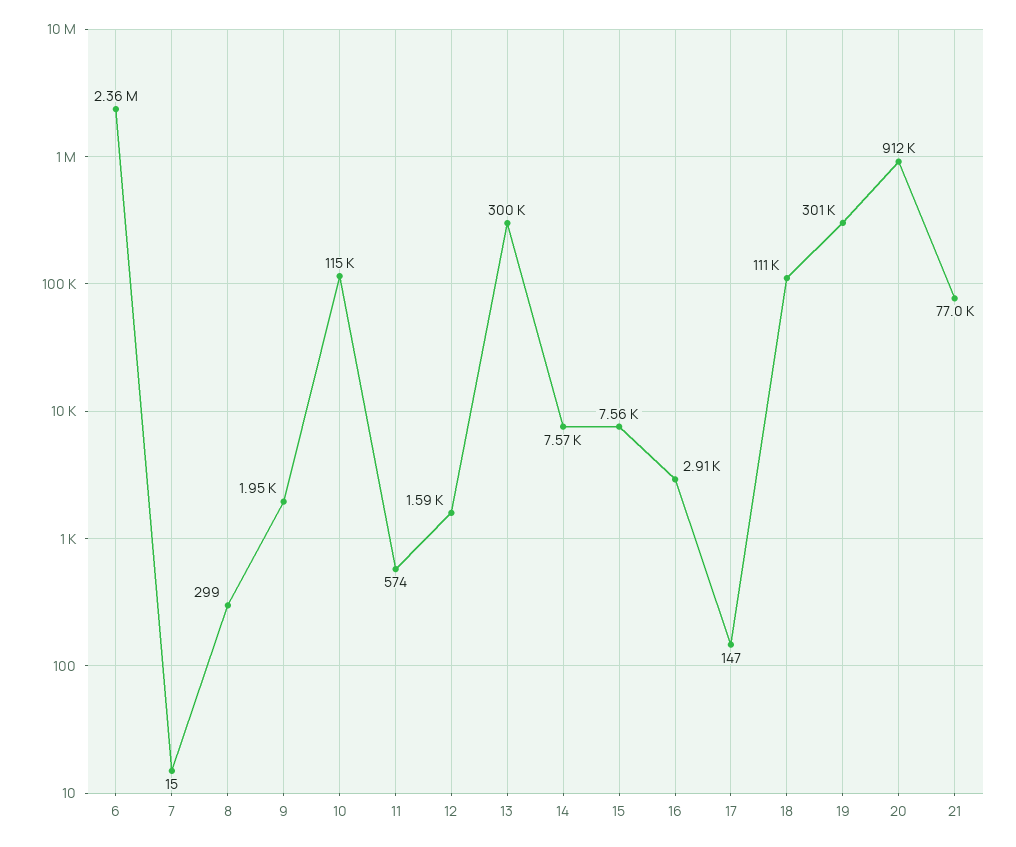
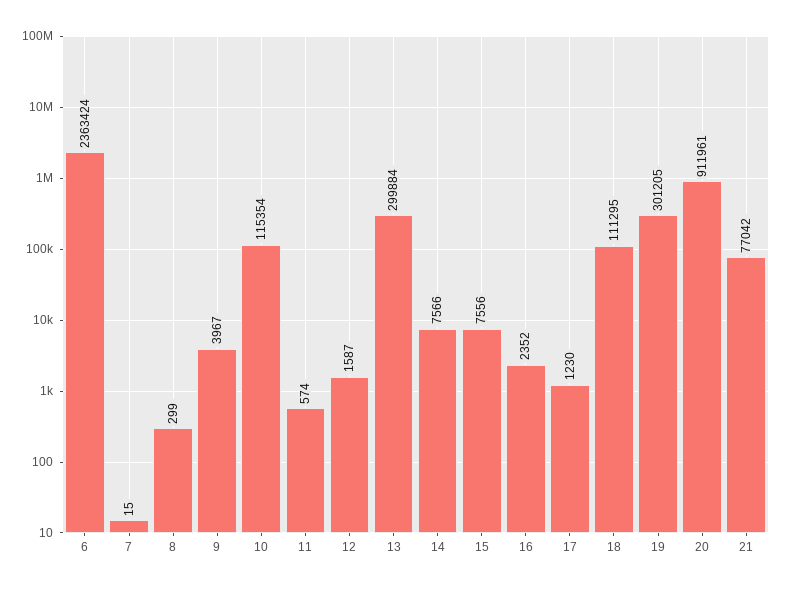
9: 1950 -> 3967
16: 2910 -> 2352
17: 147 -> 1230

